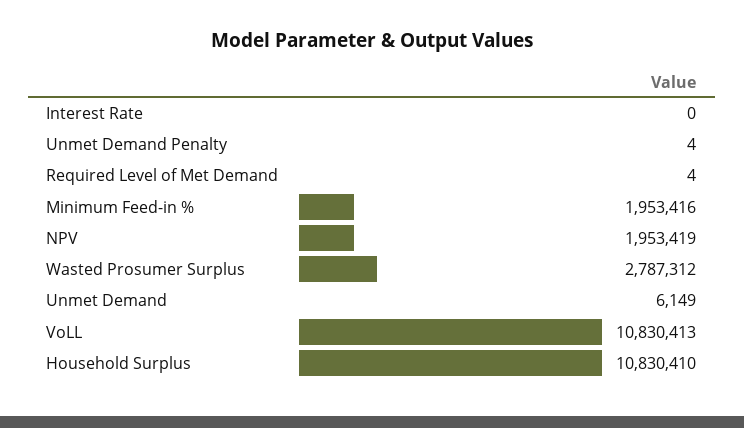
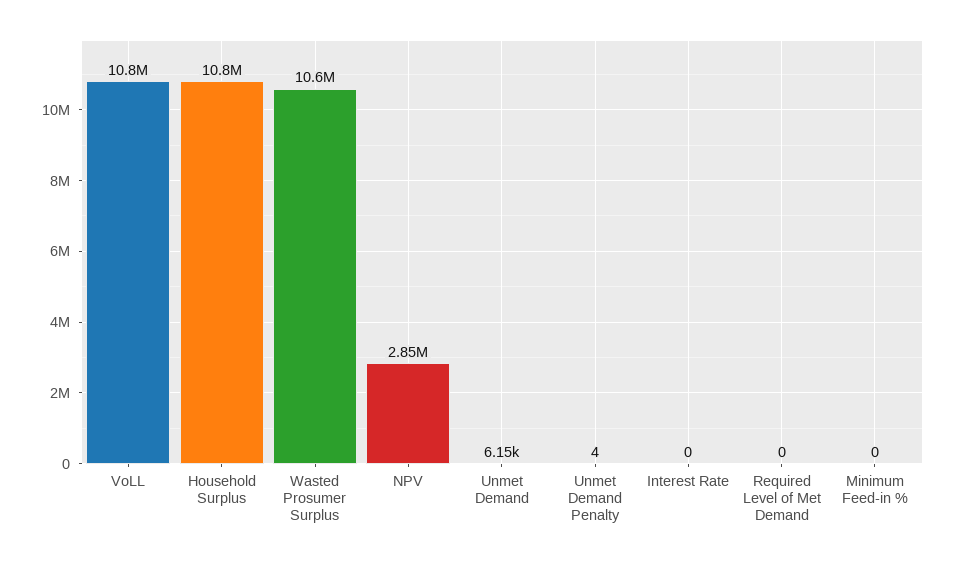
Required Level of Met Demand: 4 -> 0
Minimum Feed-in %: 1953416 -> 0
NPV: 1953419 -> 2850000
Wasted Prosumer Surplus: 2787312 -> 10600000

